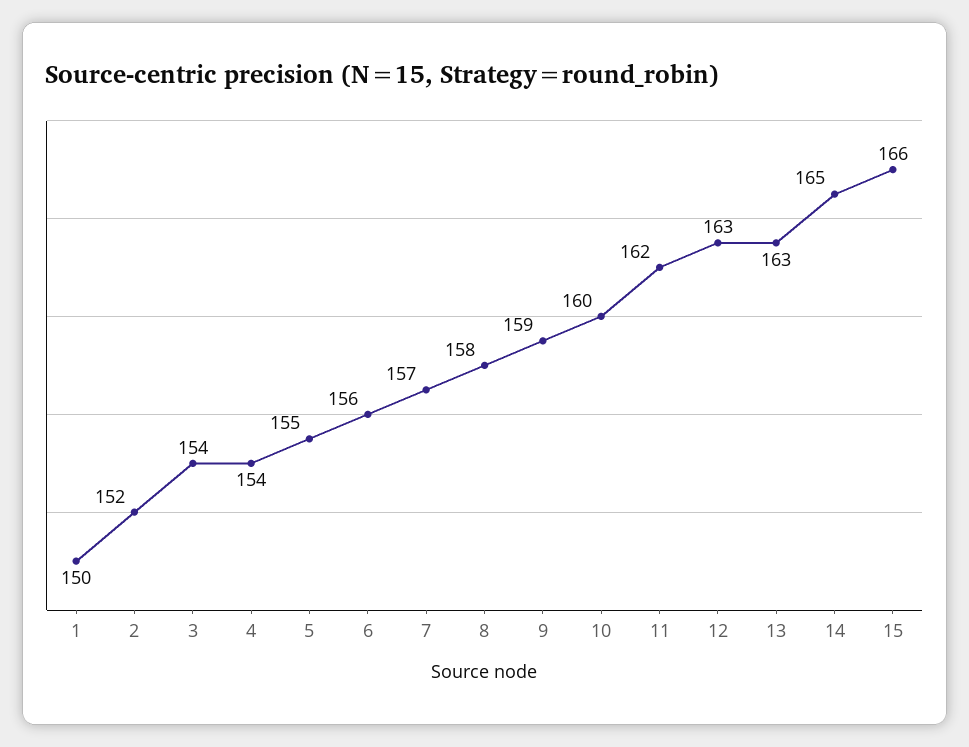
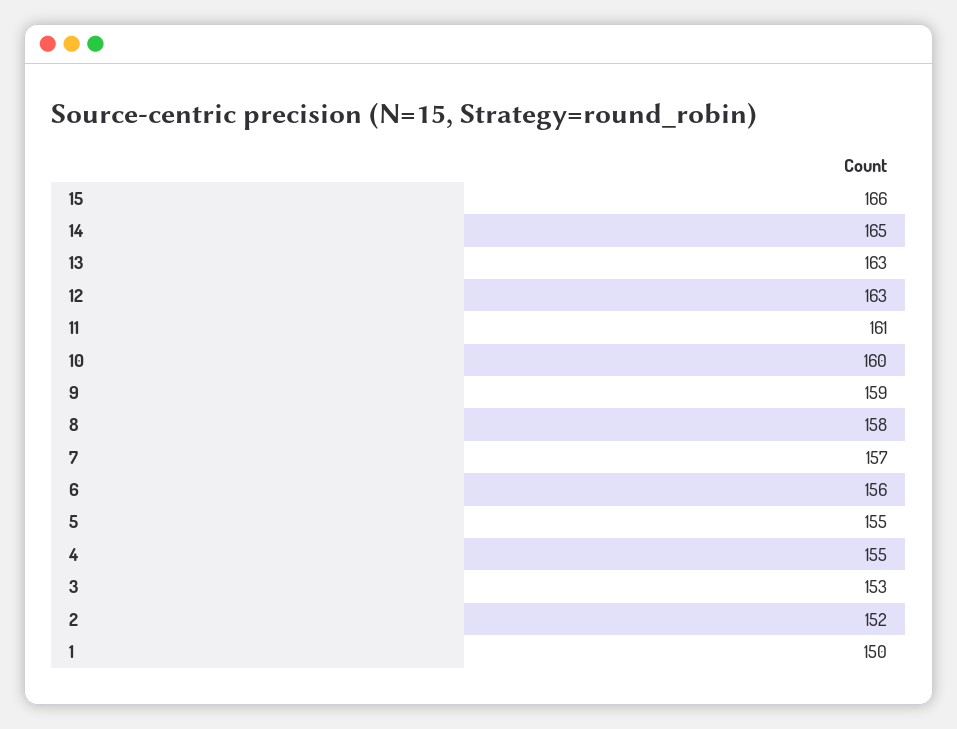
3: 154 -> 153
4: 154 -> 155
11: 162 -> 161

